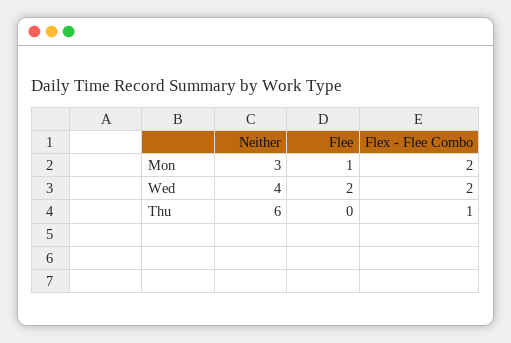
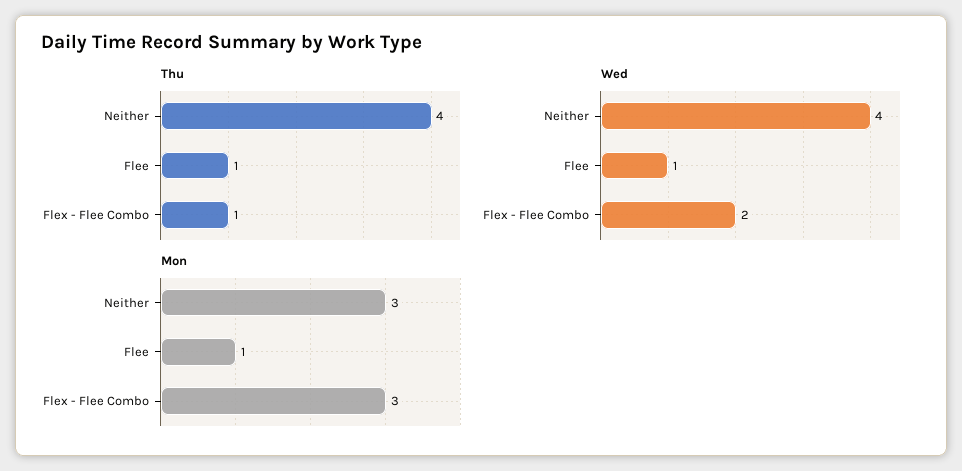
Mon, Flex - Flee Combo: 2 -> 3
Wed, Flee: 2 -> 1
Thu, Neither: 6 -> 4
Thu, Flee: 0 -> 1

